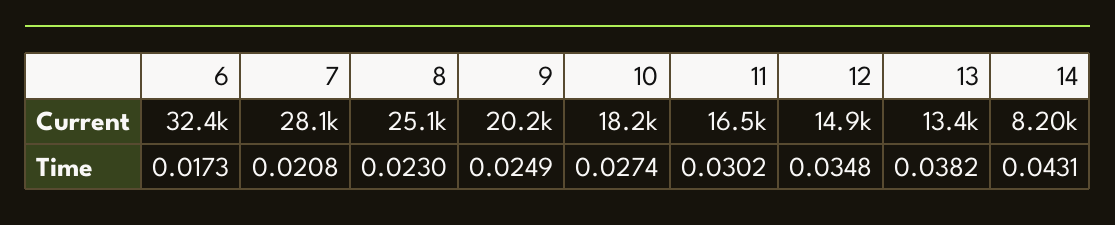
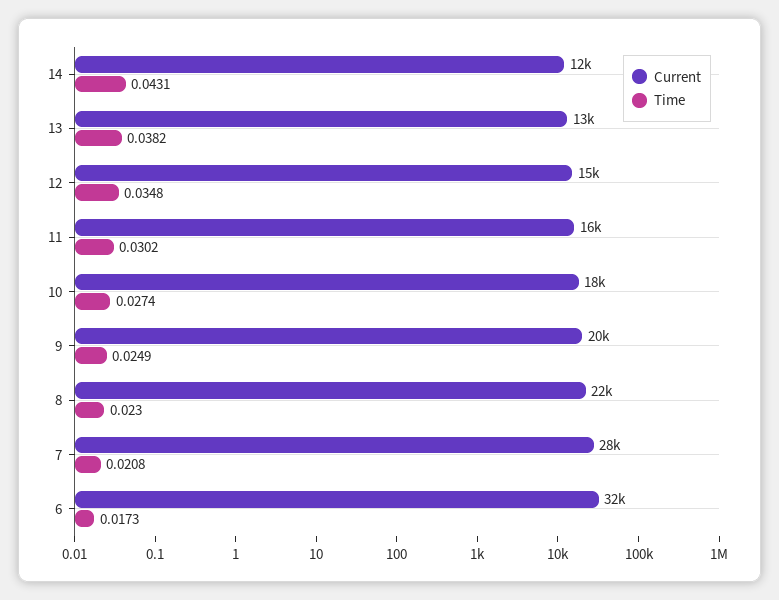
Current, 8: 25100 -> 22000
Current, 14: 8200 -> 12000

